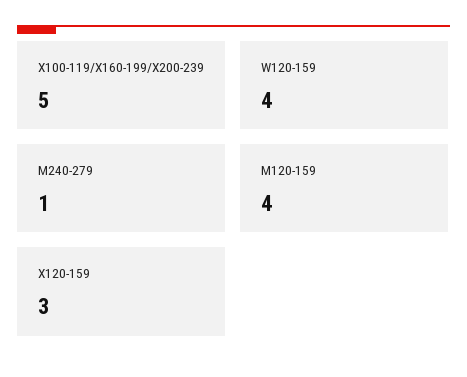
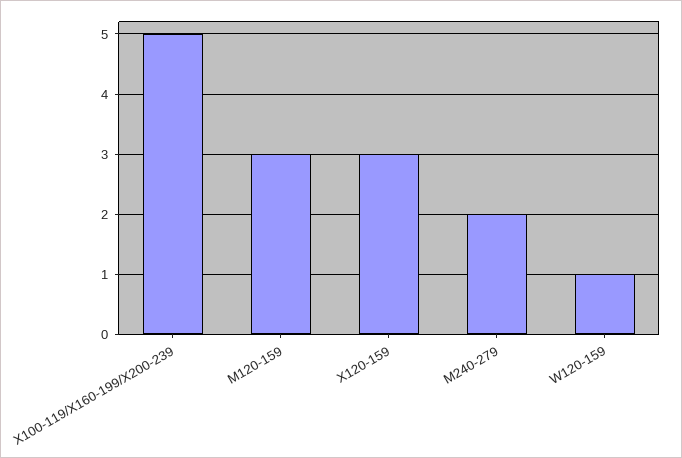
W120-159: 4 -> 1
M240-279: 1 -> 2
M120-159: 4 -> 3

